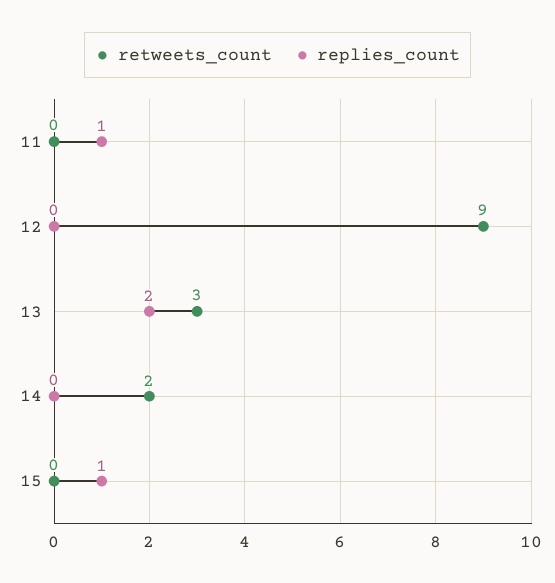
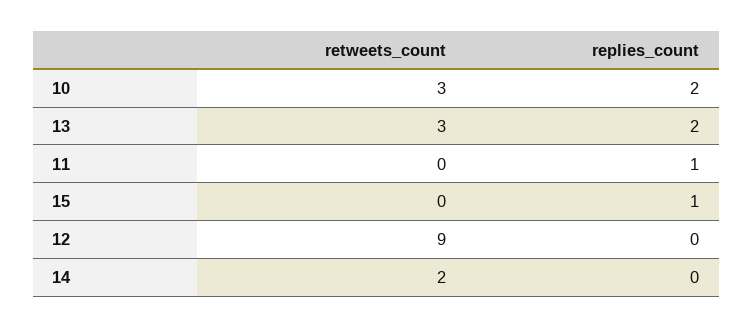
retweets_count, 10: none -> 3
replies_count, 10: none -> 2

